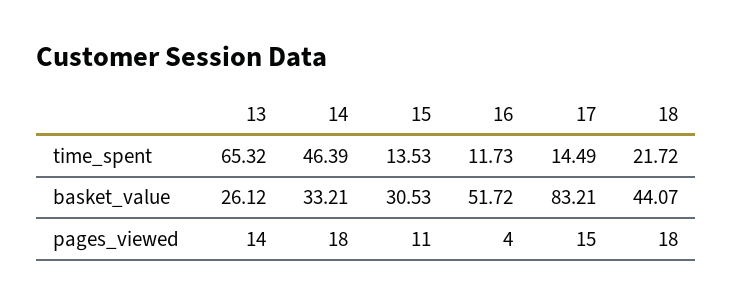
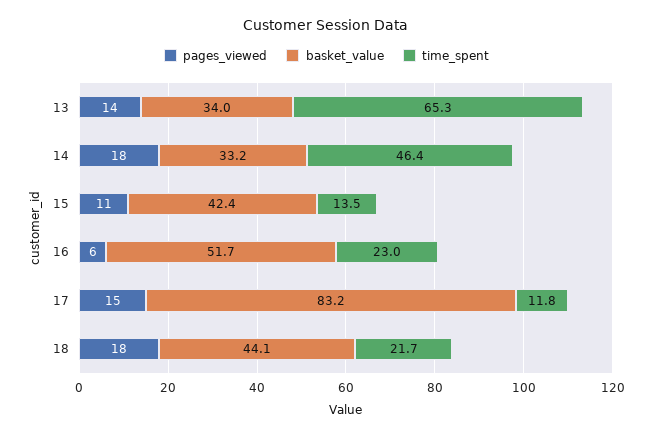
time_spent, 16: 11.73 -> 23
time_spent, 17: 14.49 -> 11.8
basket_value, 13: 26.12 -> 34
basket_value, 15: 30.53 -> 42.4
pages_viewed, 16: 4 -> 6

